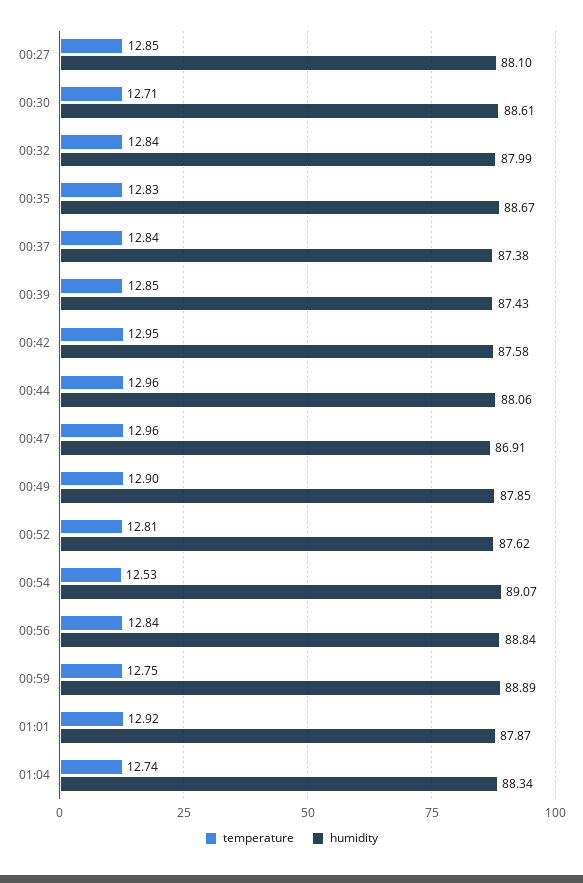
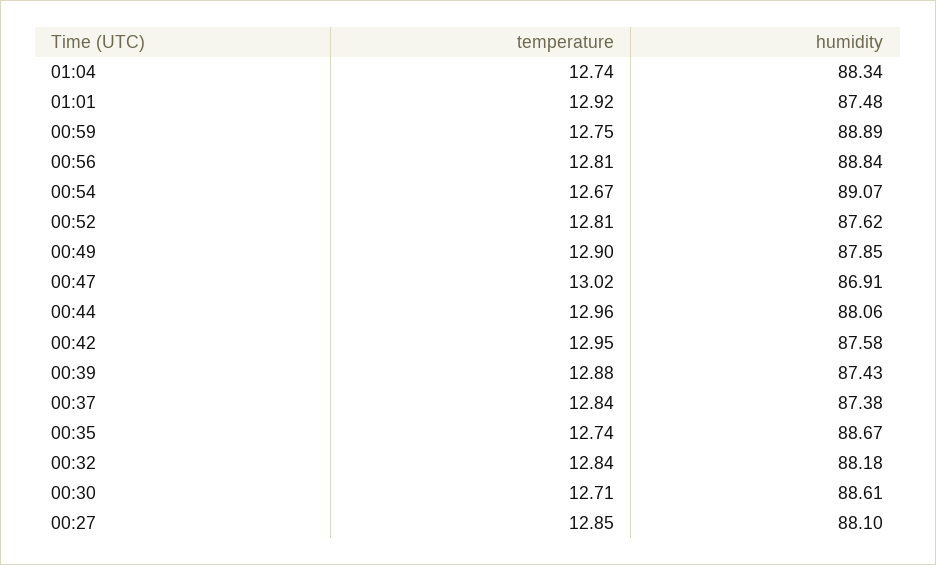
humidity, 00:32: 87.99 -> 88.18
temperature, 00:35: 12.83 -> 12.74
temperature, 00:39: 12.85 -> 12.88
temperature, 00:47: 12.96 -> 13.02
temperature, 00:54: 12.53 -> 12.67
temperature, 00:56: 12.84 -> 12.81
humidity, 01:01: 87.87 -> 87.48

